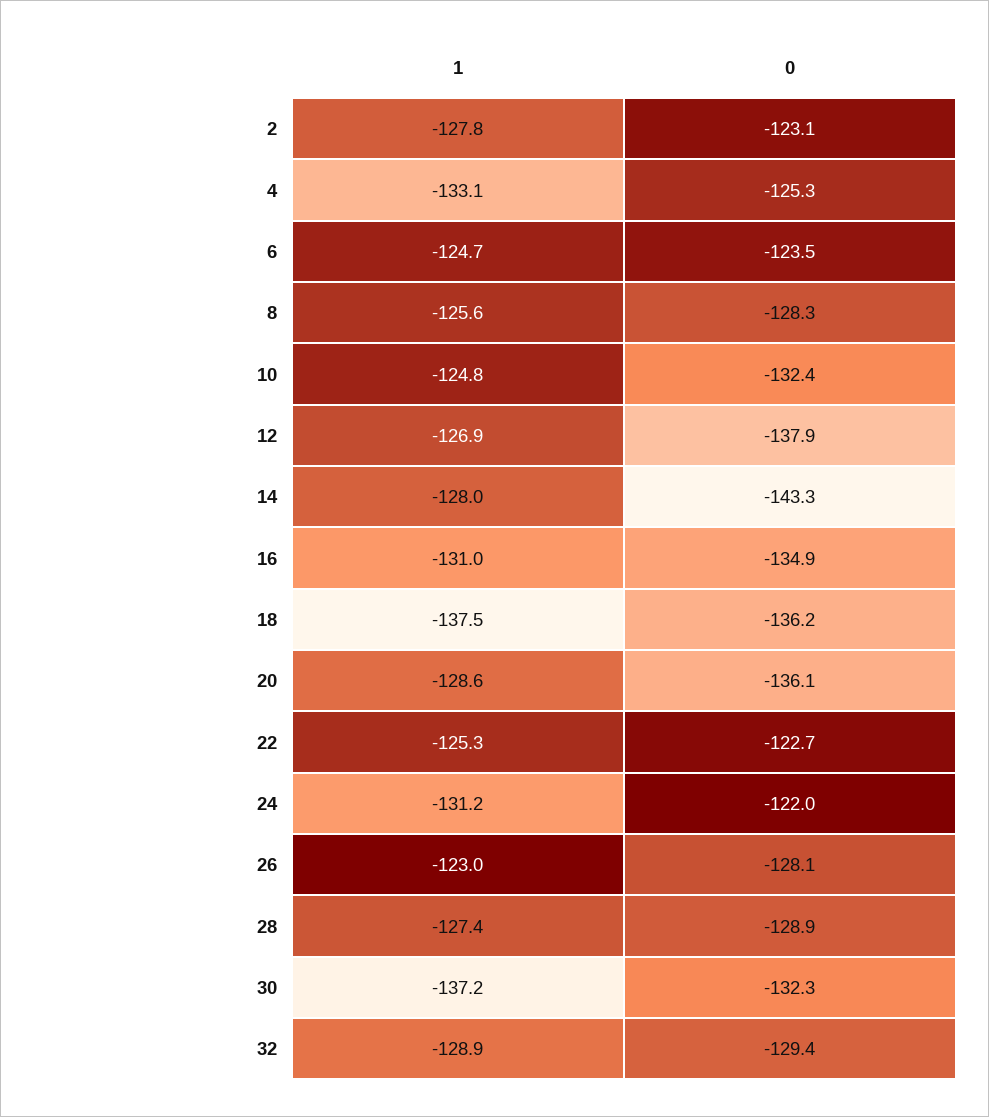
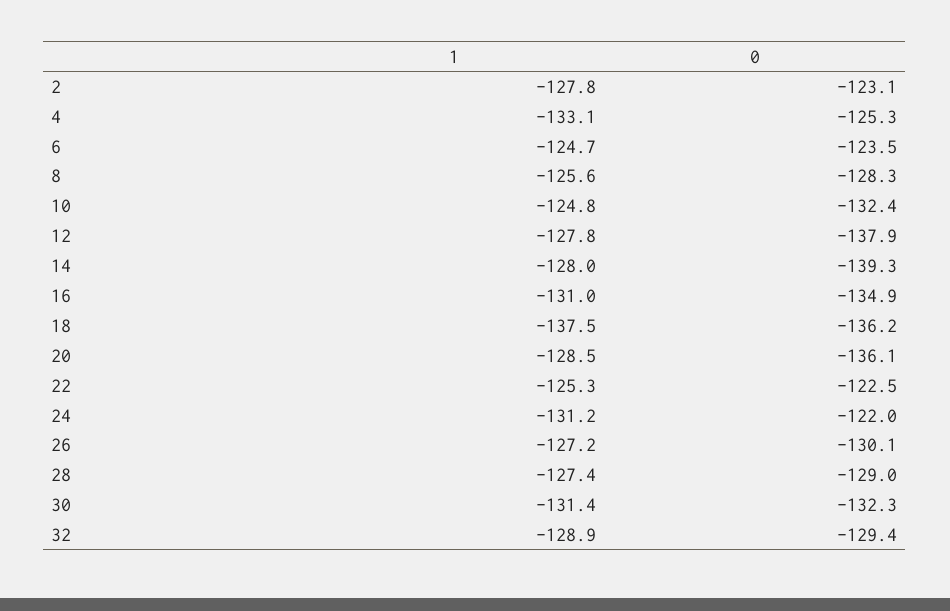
1, 12: -126.9 -> -127.8
0, 14: -143.3 -> -139.3
1, 20: -128.6 -> -128.5
0, 22: -122.7 -> -122.5
1, 26: -123 -> -127.2
0, 26: -128.1 -> -130.1
0, 28: -128.9 -> -129
1, 30: -137.2 -> -131.4

